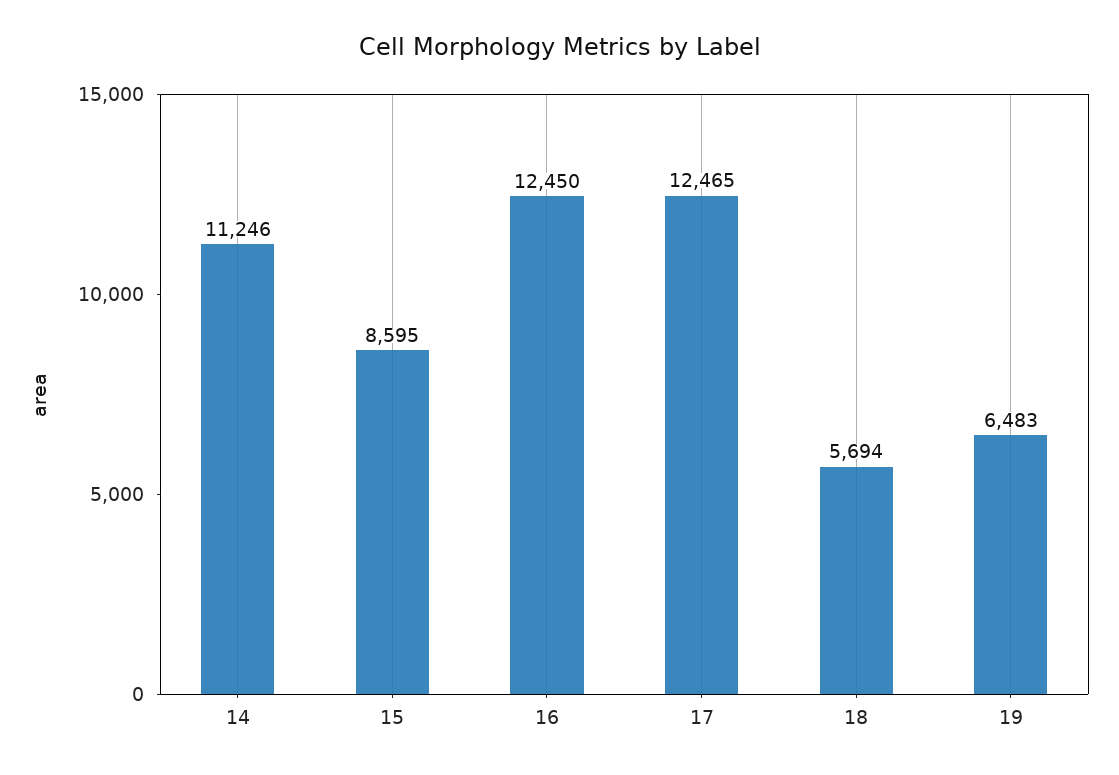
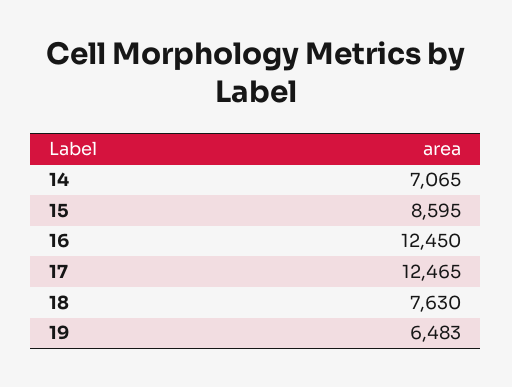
14: 11246 -> 7065
18: 5694 -> 7630

